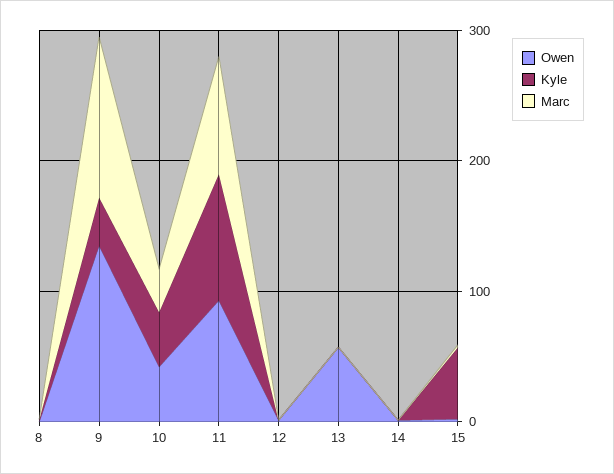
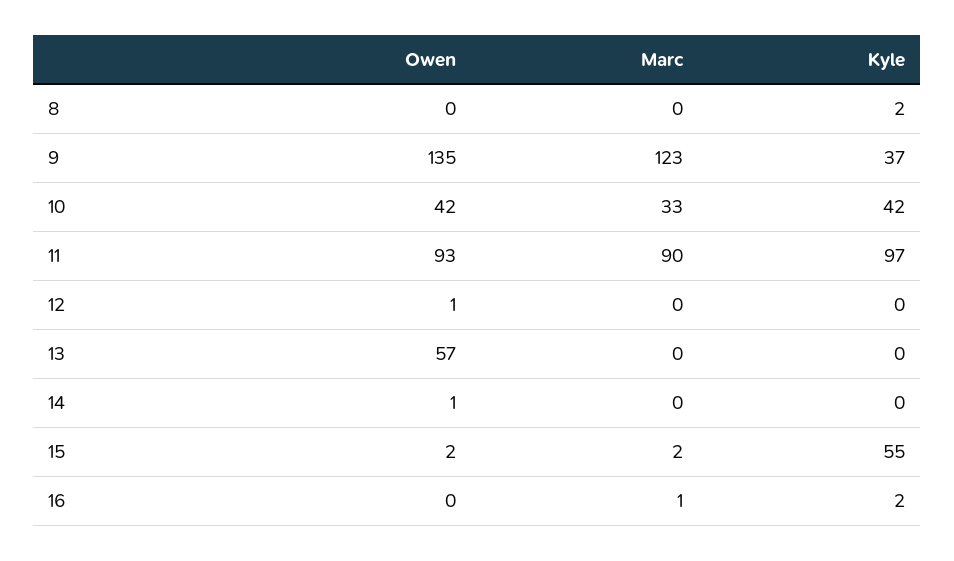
Owen, 16: none -> 0
Marc, 16: none -> 1
Kyle, 16: none -> 2

